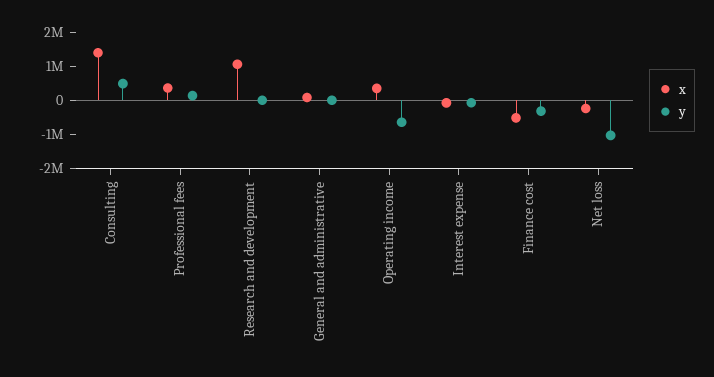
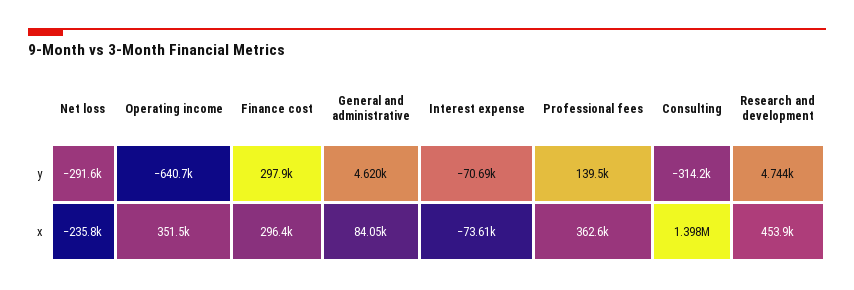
y, Consulting: 500000 -> -314200
x, Research and development: 1000000 -> 453900
x, Finance cost: -500000 -> 296400
y, Finance cost: -250000 -> 297900
y, Net loss: -1000000 -> -291600

